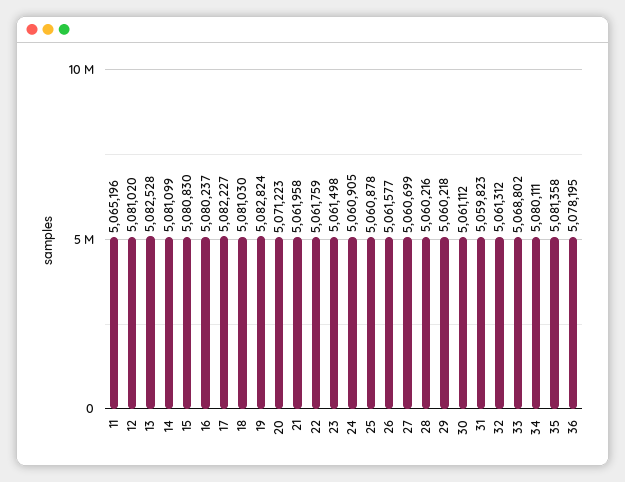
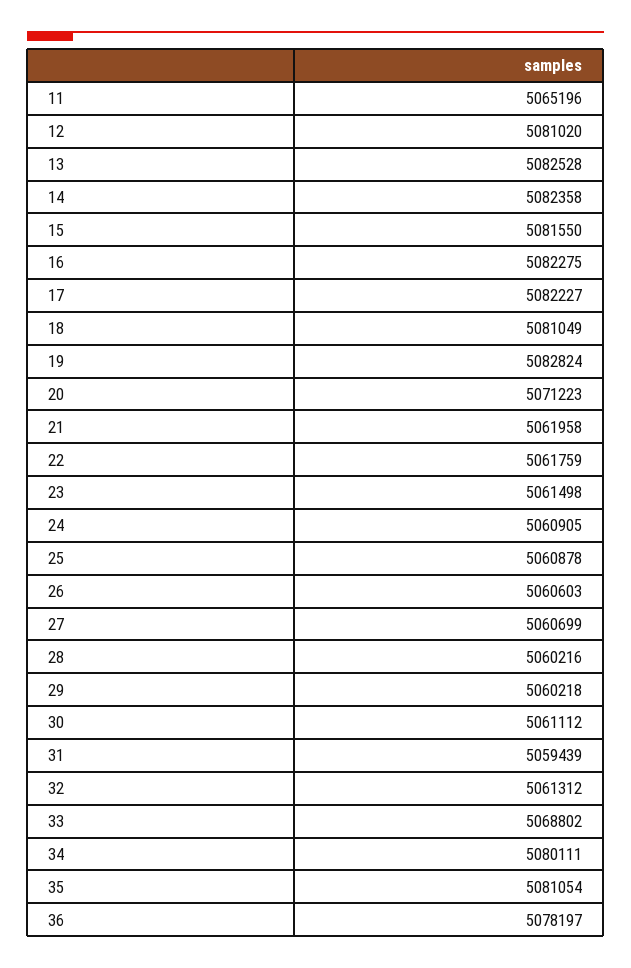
14: 5081099 -> 5082358
15: 5080830 -> 5081550
16: 5080237 -> 5082275
18: 5081030 -> 5081049
26: 5061577 -> 5060603
31: 5059823 -> 5059439
35: 5081358 -> 5081054
36: 5078195 -> 5078197

